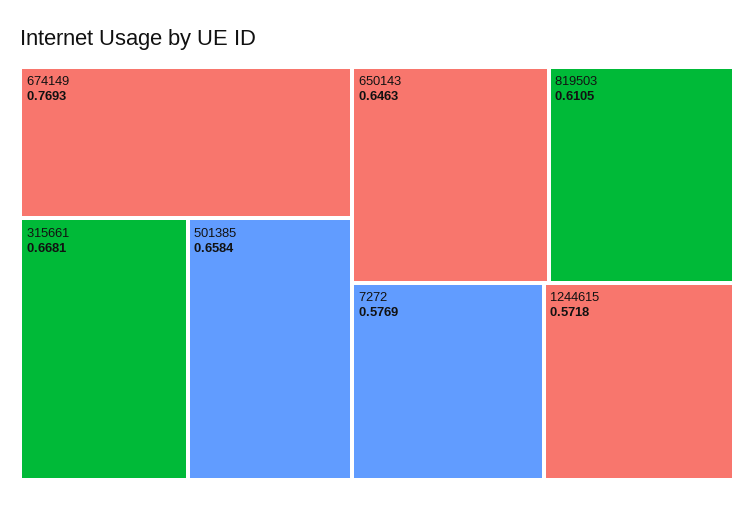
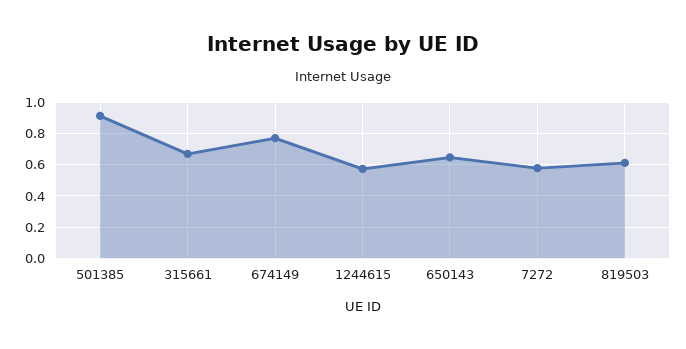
501385: 0.6584 -> 0.9

